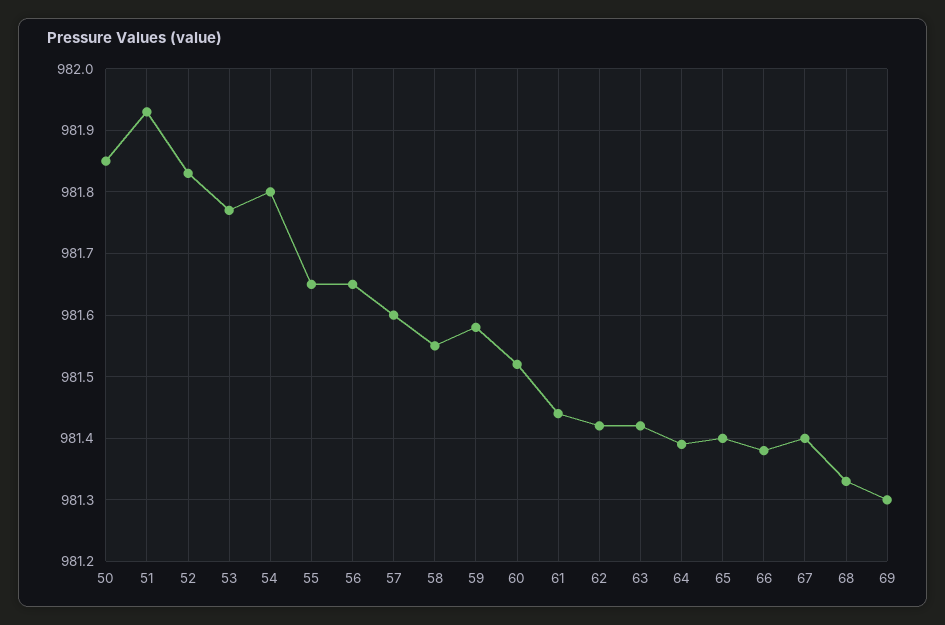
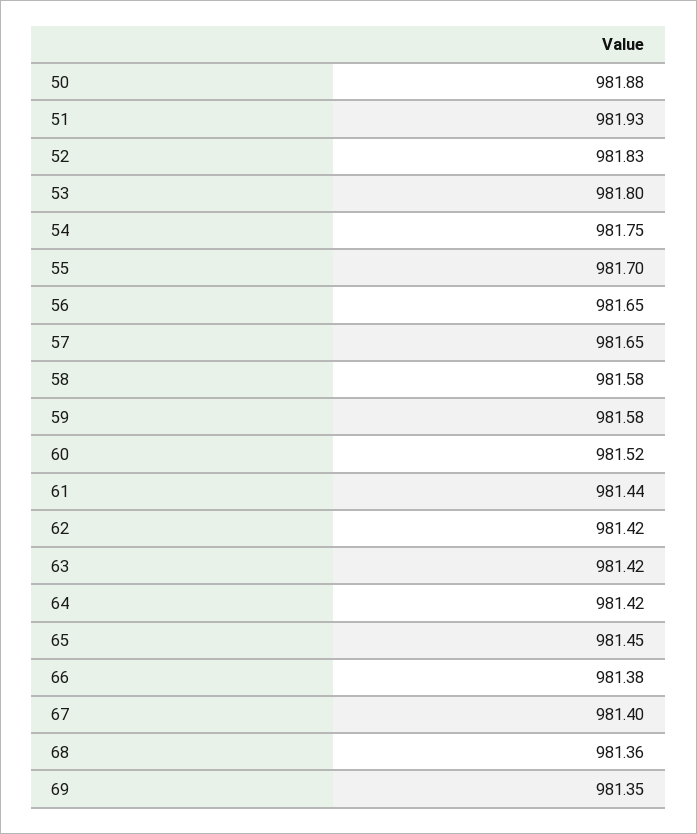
50: 981.85 -> 981.88
53: 981.77 -> 981.8
54: 981.8 -> 981.75
55: 981.65 -> 981.7
57: 981.6 -> 981.65
58: 981.55 -> 981.58
64: 981.39 -> 981.42
65: 981.4 -> 981.45
68: 981.33 -> 981.36
69: 981.3 -> 981.35

